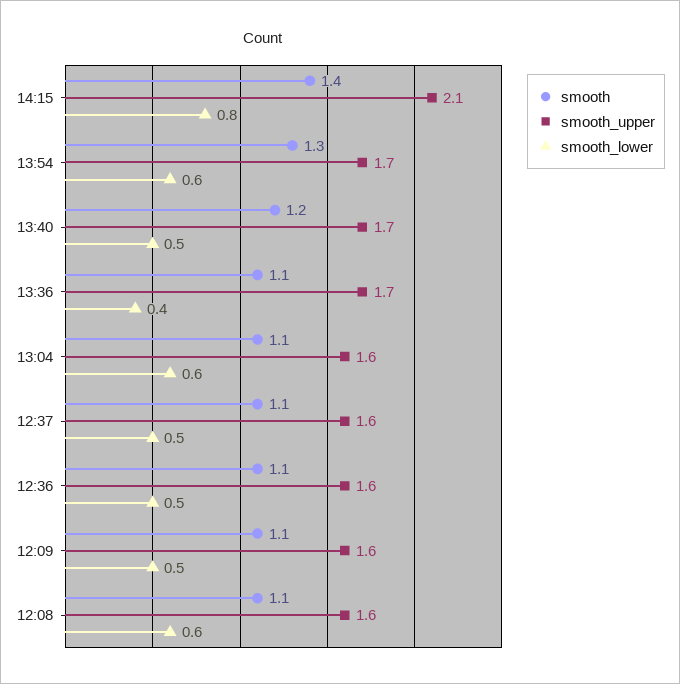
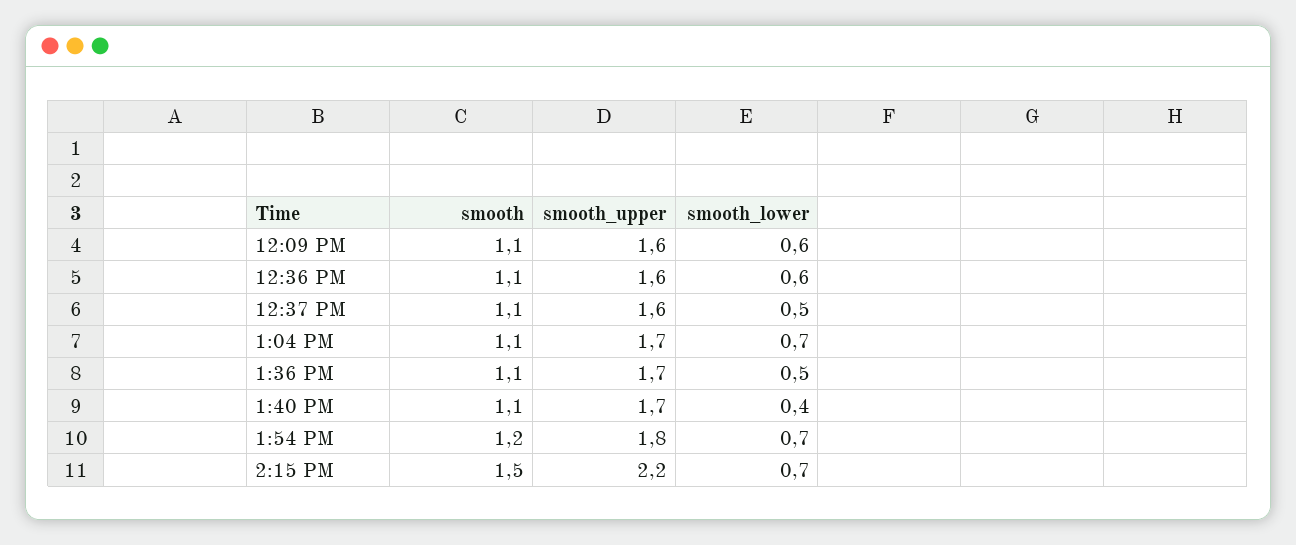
smooth, 14:15: 1.4 -> 1.5
smooth_upper, 14:15: 2.1 -> 2.2
smooth_lower, 14:15: 0.8 -> 0.7
smooth, 13:54: 1.3 -> 1.2
smooth_upper, 13:54: 1.7 -> 1.8
smooth_lower, 13:54: 0.6 -> 0.7
smooth, 13:40: 1.2 -> 1.1
smooth_lower, 13:40: 0.5 -> 0.4
smooth_lower, 13:36: 0.4 -> 0.5
smooth_upper, 13:04: 1.6 -> 1.7
smooth_lower, 13:04: 0.6 -> 0.7
smooth_lower, 12:36: 0.5 -> 0.6
smooth_lower, 12:09: 0.5 -> 0.6
smooth, 12:08: 1.1 -> none
smooth_upper, 12:08: 1.6 -> none
smooth_lower, 12:08: 0.6 -> none

